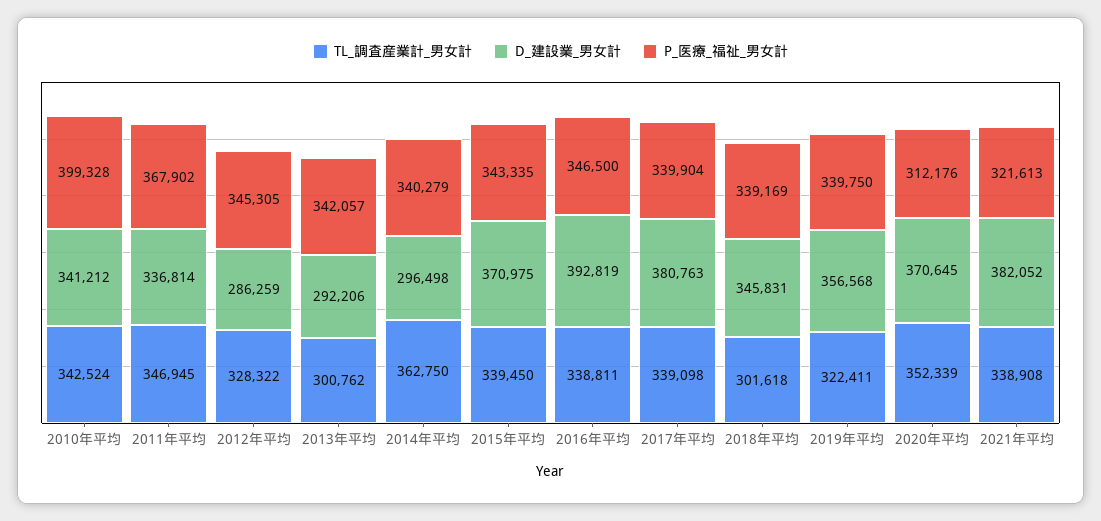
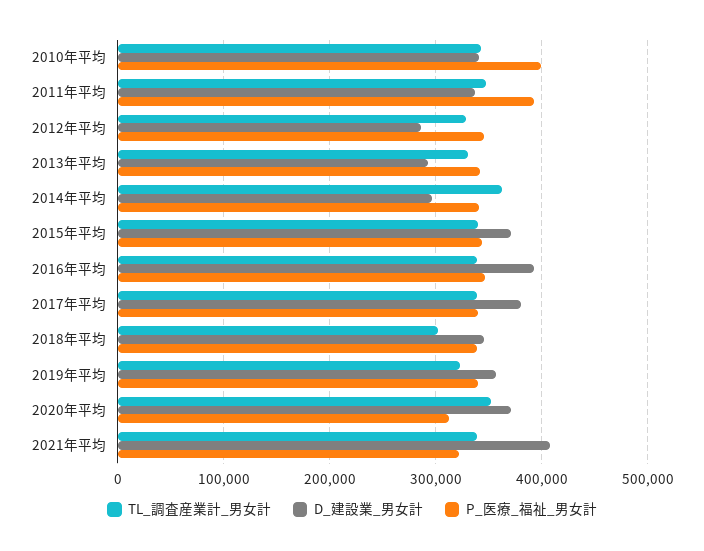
P_医療_福祉_男女計, 2011年平均: 367902 -> 390000
TL_調査産業計_男女計, 2013年平均: 300762 -> 330000
D_建設業_男女計, 2021年平均: 382052 -> 410000

